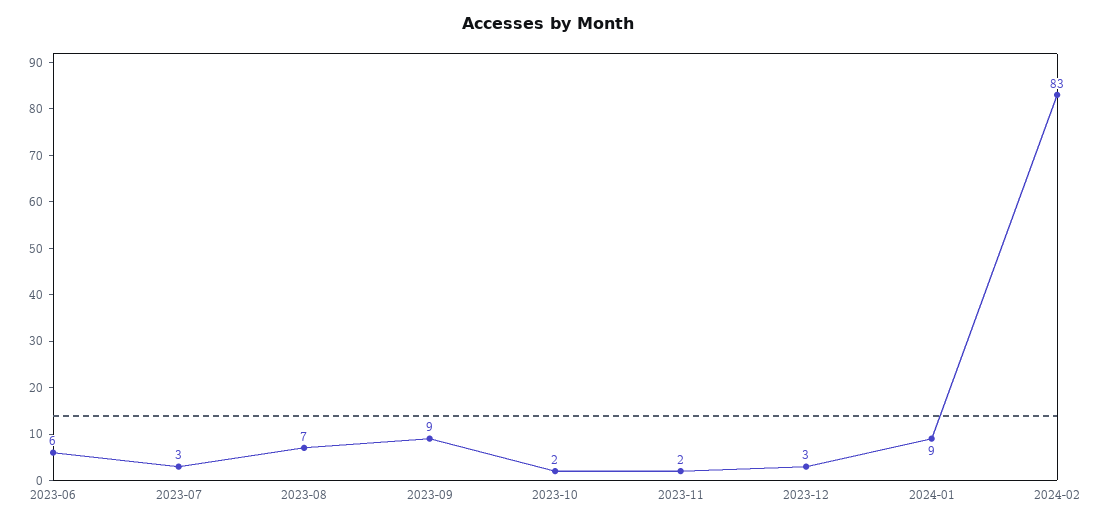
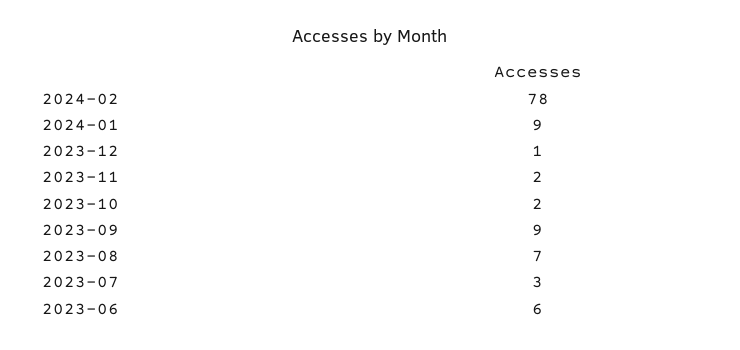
2023-12: 3 -> 1
2024-02: 83 -> 78

